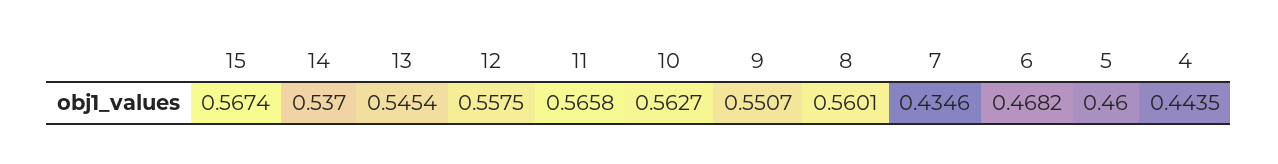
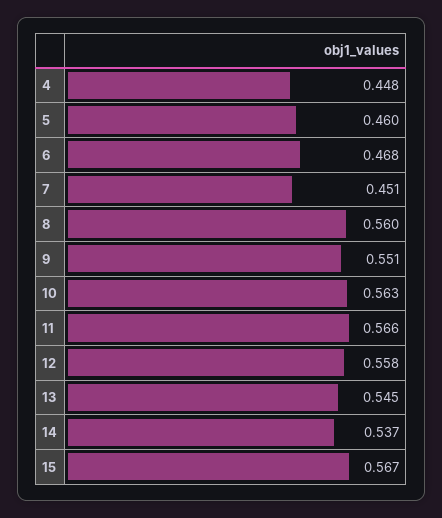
7: 0.4346 -> 0.451
4: 0.4435 -> 0.448

